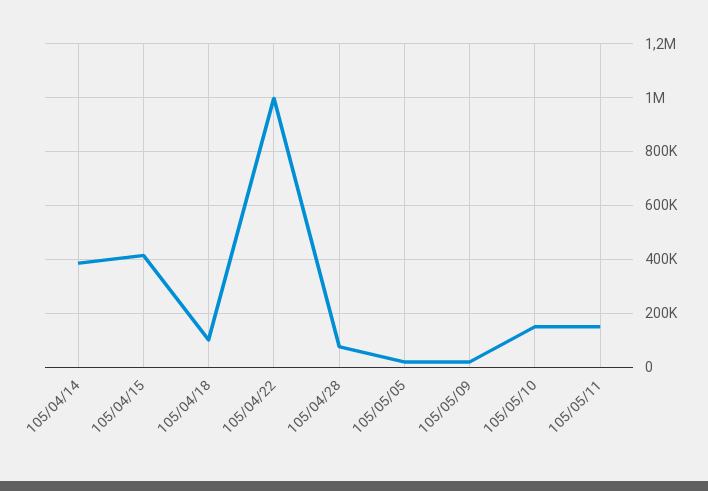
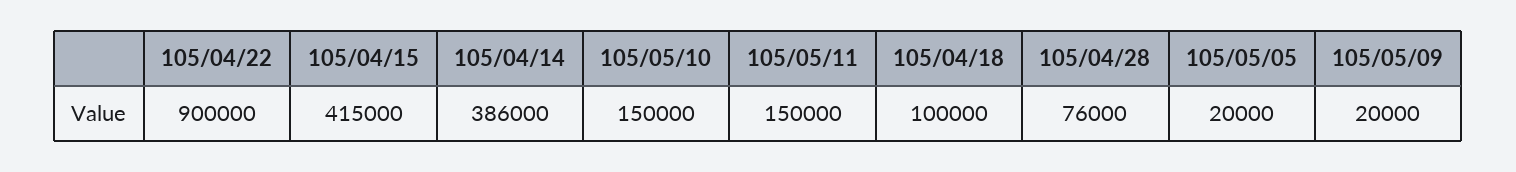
105/04/22: 1000000 -> 900000

